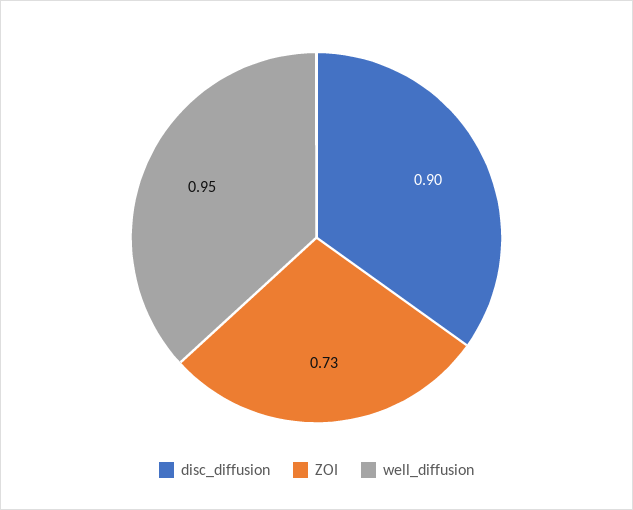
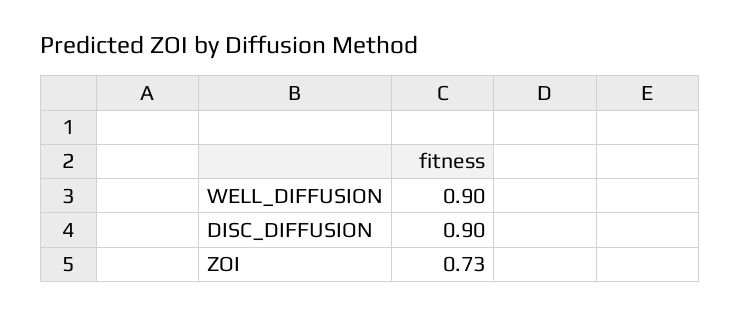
well_diffusion: 0.95 -> 0.9

